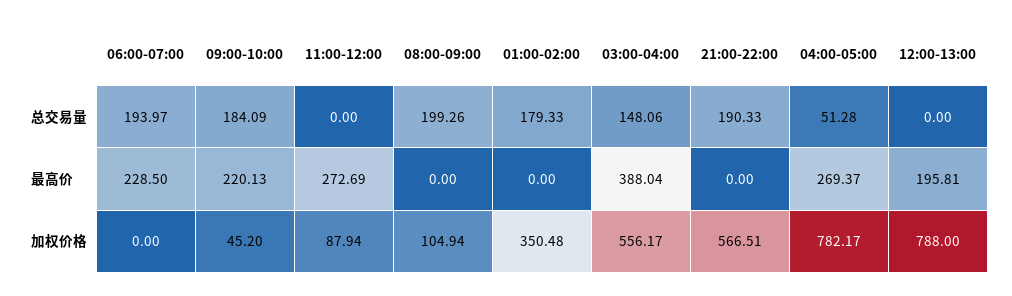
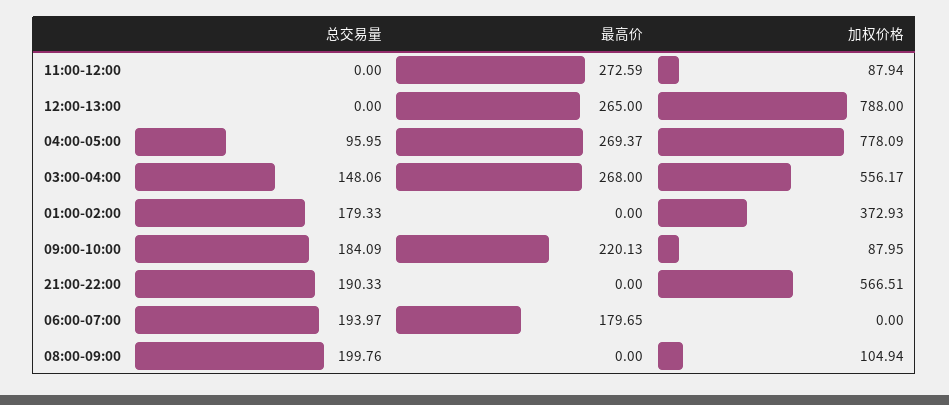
08:00-09:00, 总交易量: 199.26 -> 199.76
04:00-05:00, 总交易量: 51.28 -> 95.95
06:00-07:00, 最高价: 228.5 -> 179.65
11:00-12:00, 最高价: 272.69 -> 272.59
03:00-04:00, 最高价: 388.04 -> 268
12:00-13:00, 最高价: 195.81 -> 265
09:00-10:00, 加权价格: 45.2 -> 87.95
01:00-02:00, 加权价格: 350.48 -> 372.93
04:00-05:00, 加权价格: 782.17 -> 778.09

